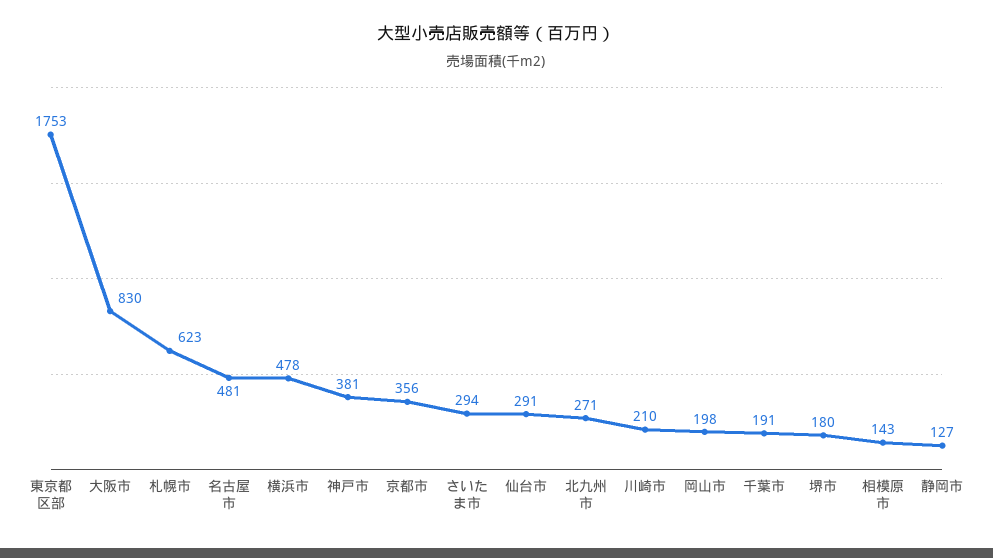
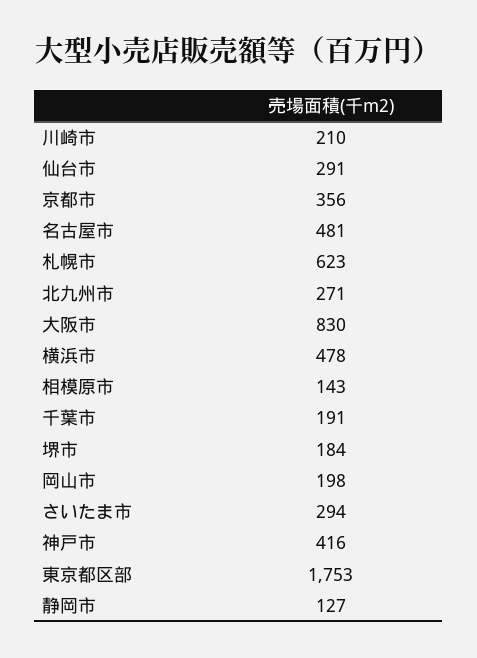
神戸市: 381 -> 416
堺市: 180 -> 184

